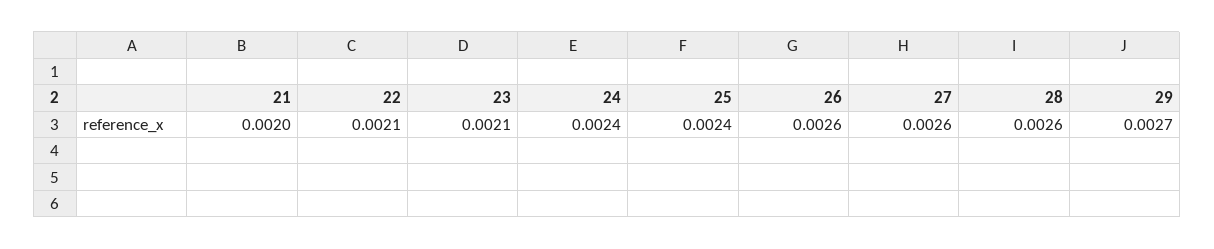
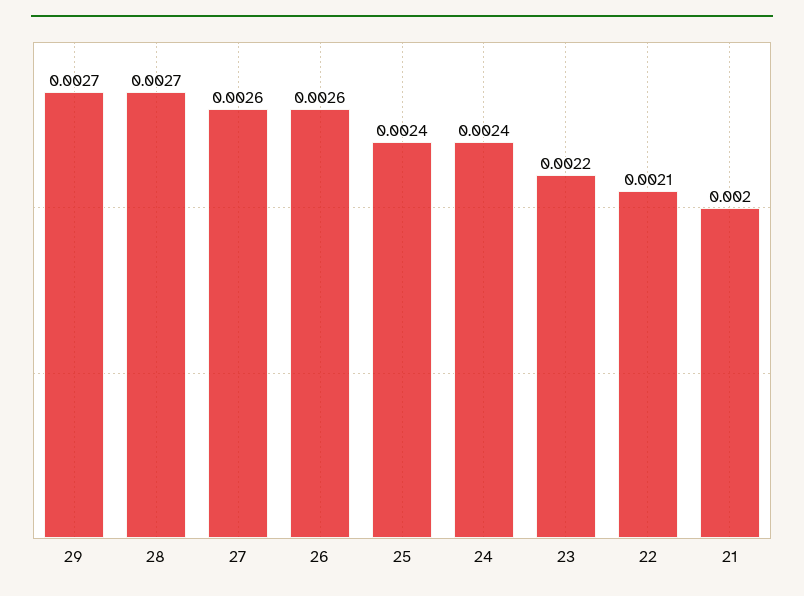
23: 0.0021 -> 0.0022
28: 0.0026 -> 0.0027

